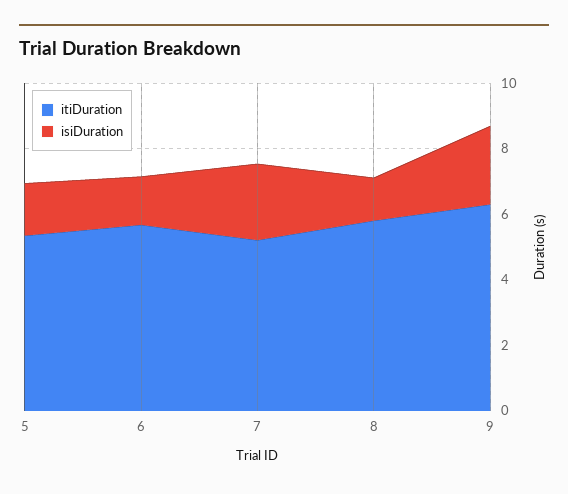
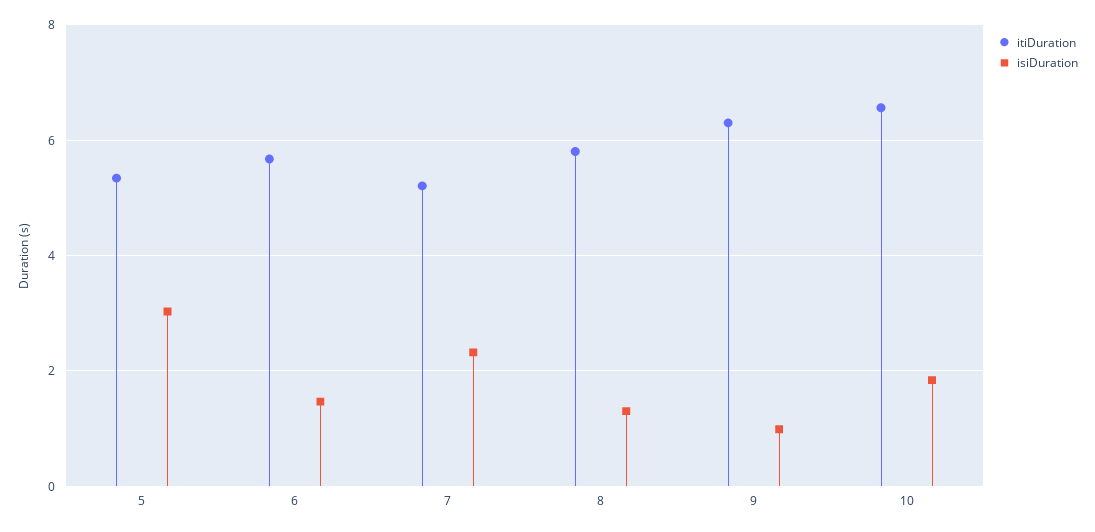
isiDuration, 5: 1.5 -> 3
isiDuration, 9: 2.5 -> 1
itiDuration, 10: none -> 6.6
isiDuration, 10: none -> 1.8

